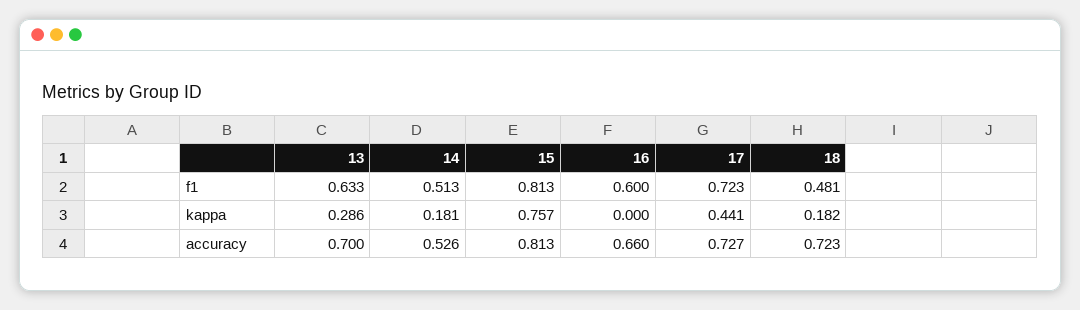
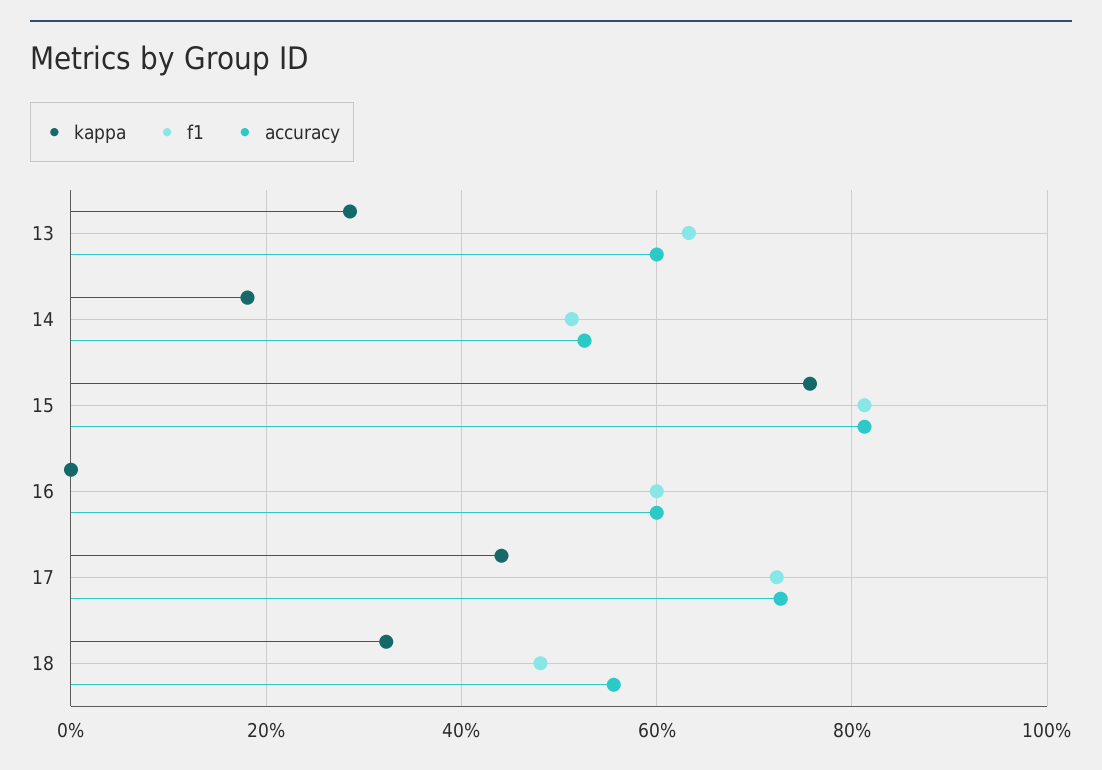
kappa, 18: 0.182 -> 0.32
accuracy, 13: 0.7 -> 0.6
accuracy, 16: 0.66 -> 0.6
accuracy, 18: 0.723 -> 0.56

